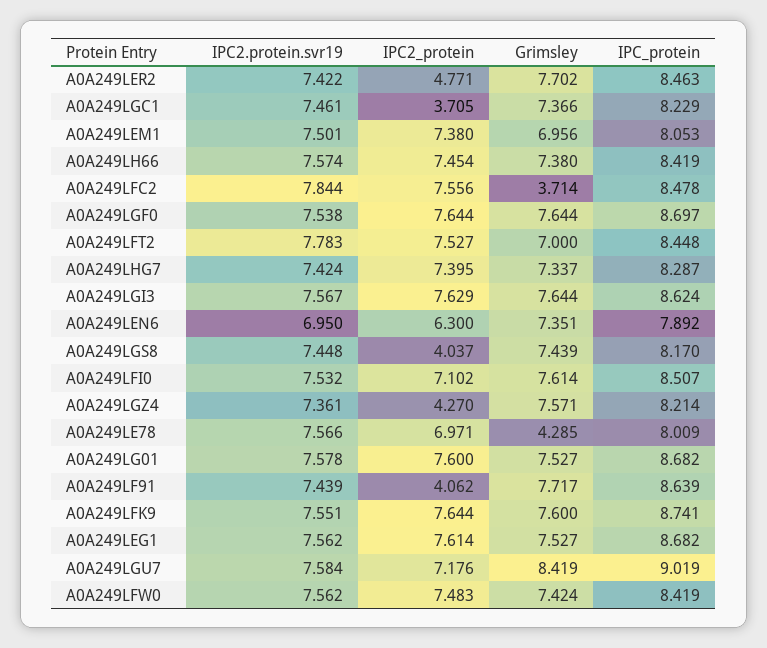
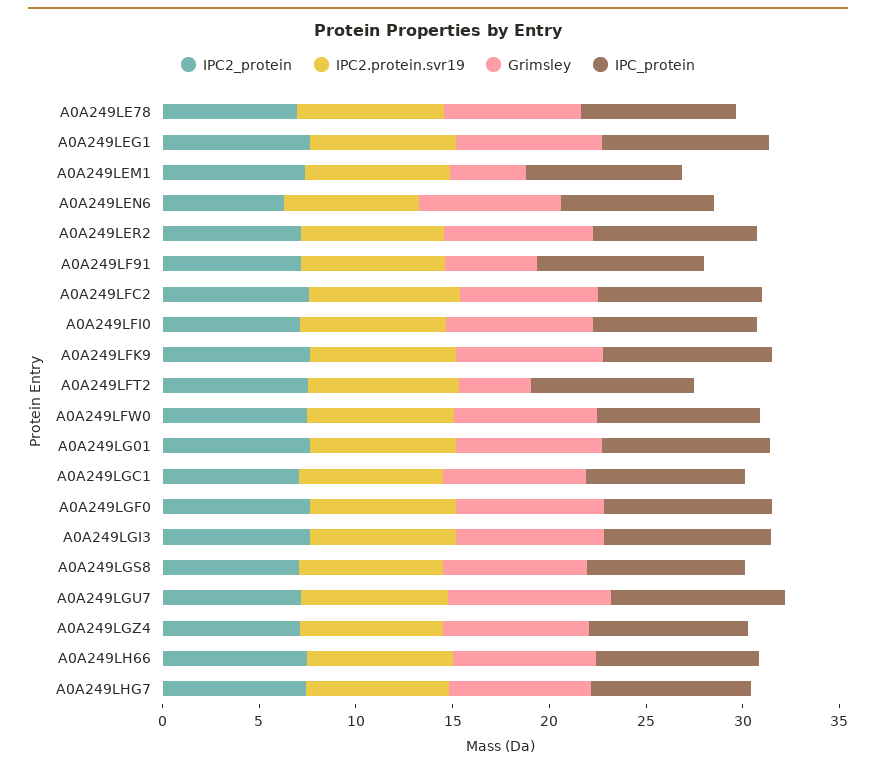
IPC2_protein, A0A249LER2: 4.771 -> 7
IPC2_protein, A0A249LGC1: 3.705 -> 7
Grimsley, A0A249LEM1: 6.956 -> 4
Grimsley, A0A249LFC2: 3.714 -> 7
Grimsley, A0A249LFT2: 7 -> 4
IPC2_protein, A0A249LGS8: 4.037 -> 7
IPC2_protein, A0A249LGZ4: 4.27 -> 7
Grimsley, A0A249LE78: 4.285 -> 7
IPC2_protein, A0A249LF91: 4.062 -> 7
Grimsley, A0A249LF91: 7.717 -> 5

